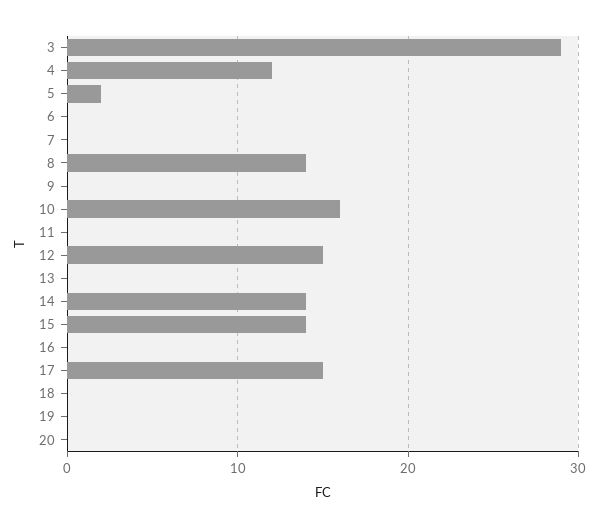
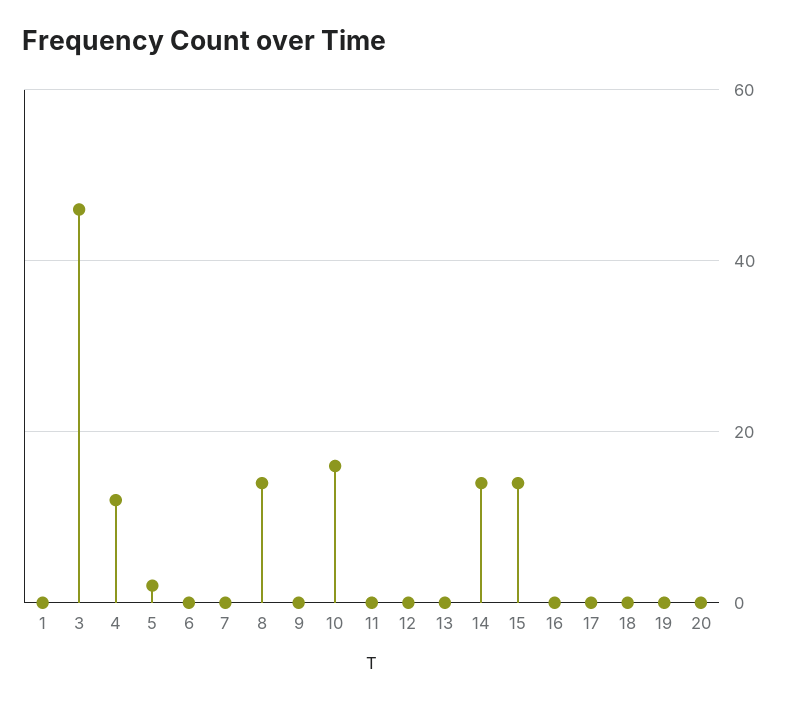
3: 29 -> 45
12: 15 -> 0
17: 15 -> 0
1: none -> 0

